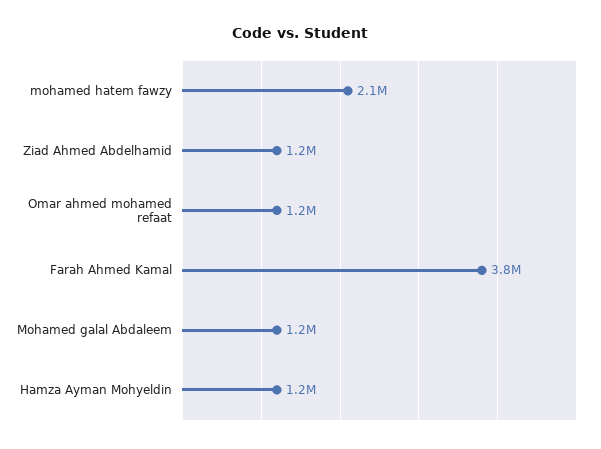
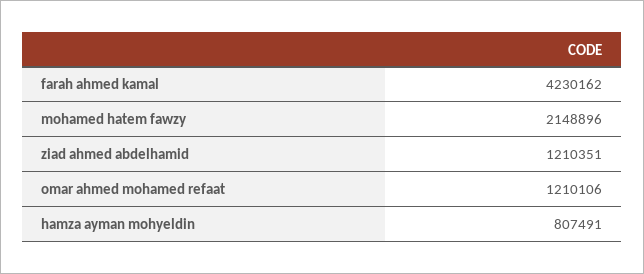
Farah Ahmed Kamal: 3800000 -> 4230162
Mohamed galal Abdaleem: 1200000 -> none
Hamza Ayman Mohyeldin: 1200000 -> 807491

